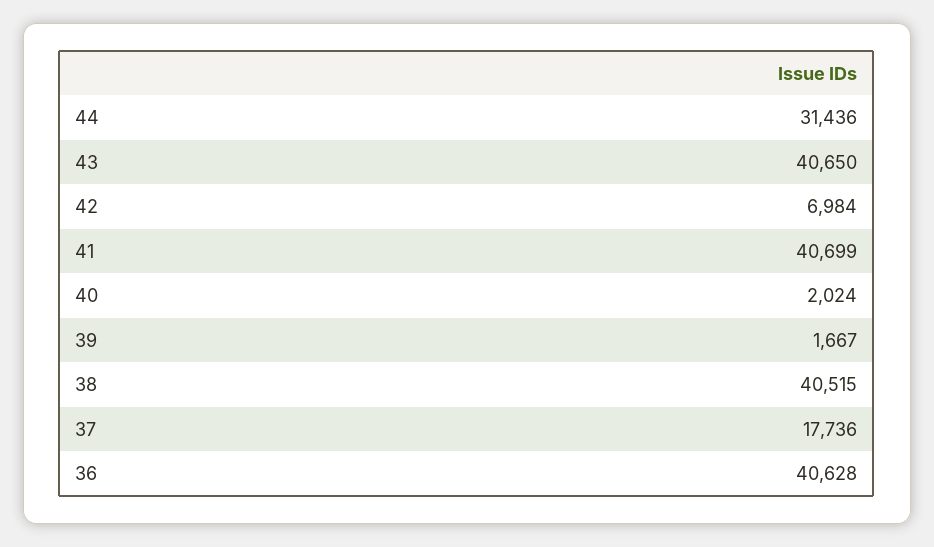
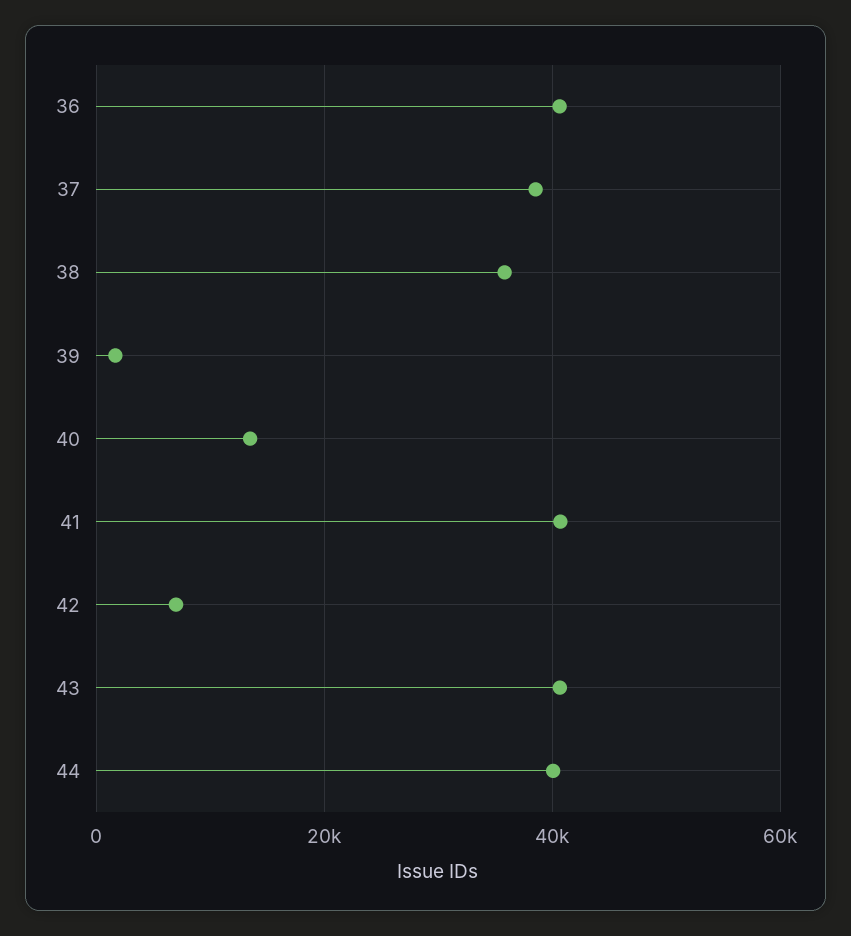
44: 31436 -> 40000
40: 2024 -> 14000
38: 40515 -> 36000
37: 17736 -> 38000

